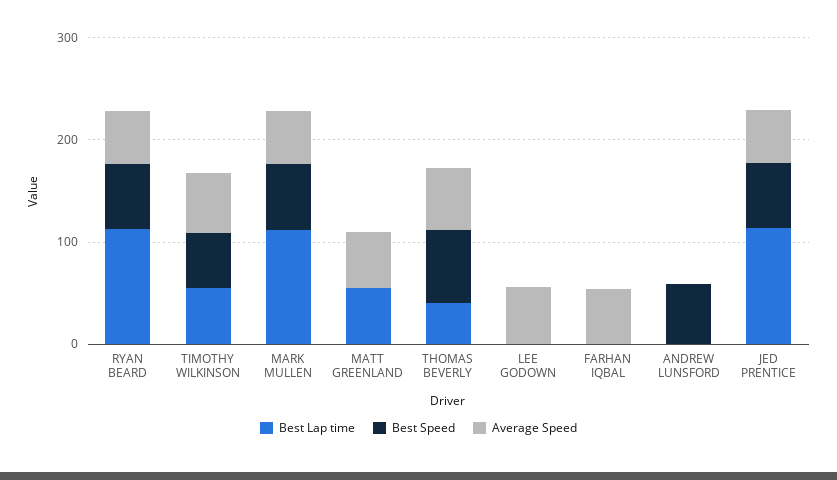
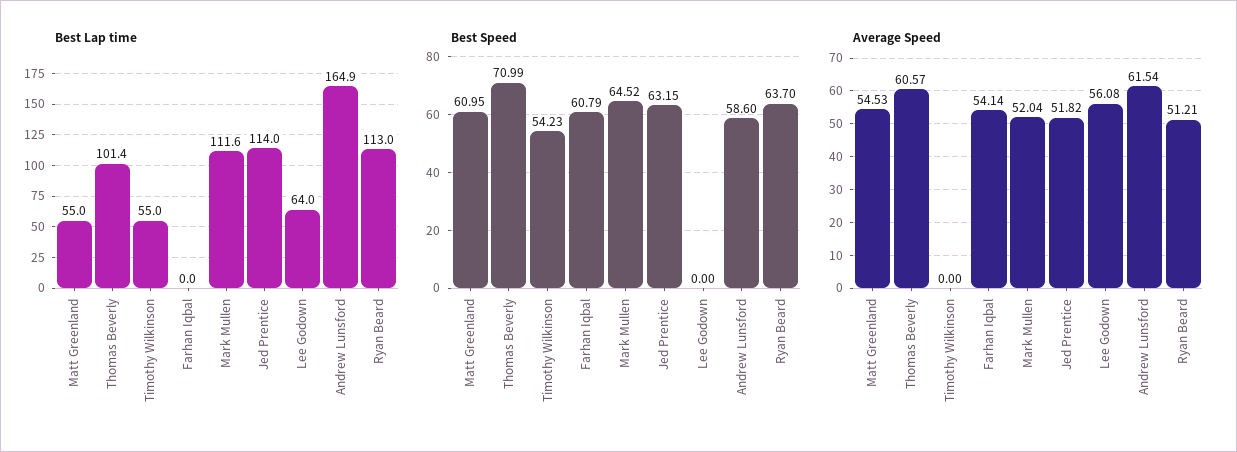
Average Speed, TIMOTHY WILKINSON: 60 -> 0
Best Speed, MATT GREENLAND: 0 -> 60.95
Best Lap time, THOMAS BEVERLY: 40 -> 101.4
Best Lap time, LEE GODOWN: 0 -> 64
Best Speed, FARHAN IQBAL: 0 -> 60.79
Best Lap time, ANDREW LUNSFORD: 0 -> 164.9
Average Speed, ANDREW LUNSFORD: 0 -> 61.54

